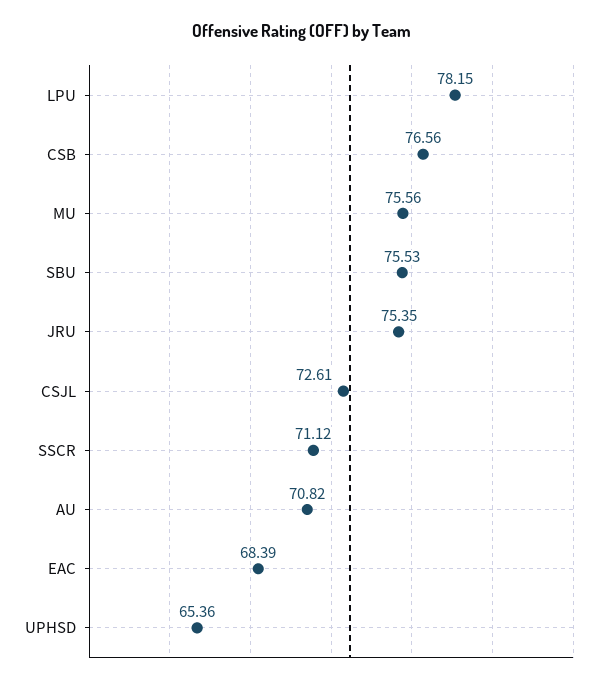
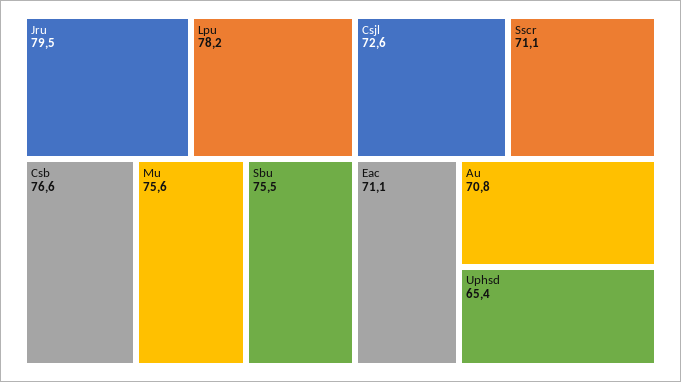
JRU: 75.35 -> 79.5
EAC: 68.39 -> 71.1

